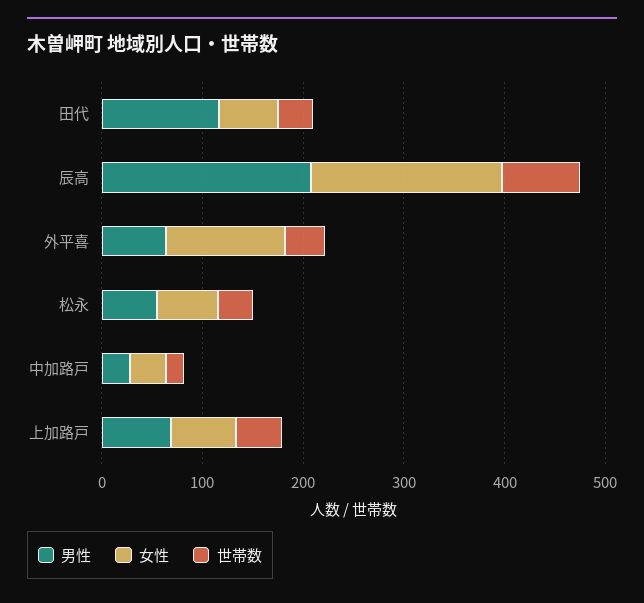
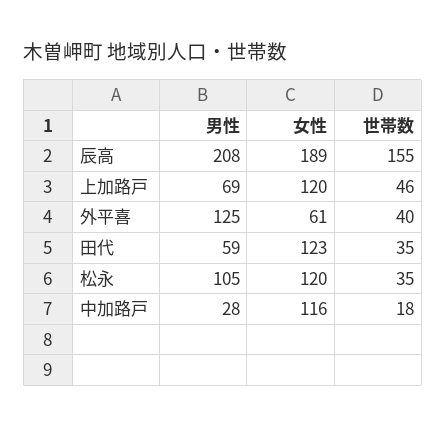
男性, 田代: 120 -> 59
女性, 田代: 60 -> 123
世帯数, 辰高: 80 -> 155
男性, 外平喜: 60 -> 125
女性, 外平喜: 120 -> 61
男性, 松永: 60 -> 105
女性, 松永: 60 -> 120
女性, 中加路戸: 40 -> 116
女性, 上加路戸: 60 -> 120

